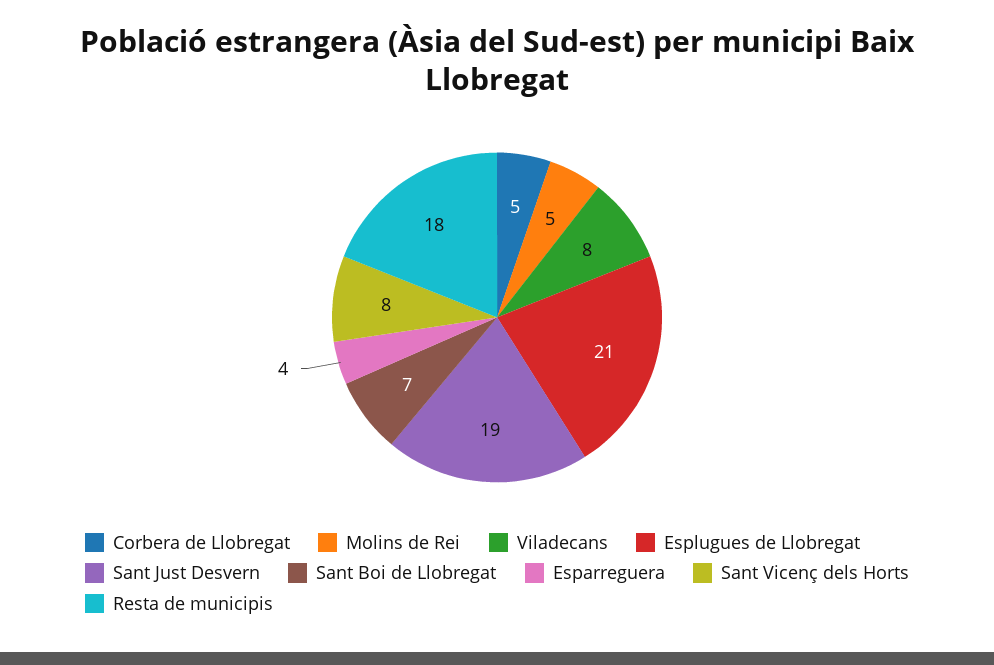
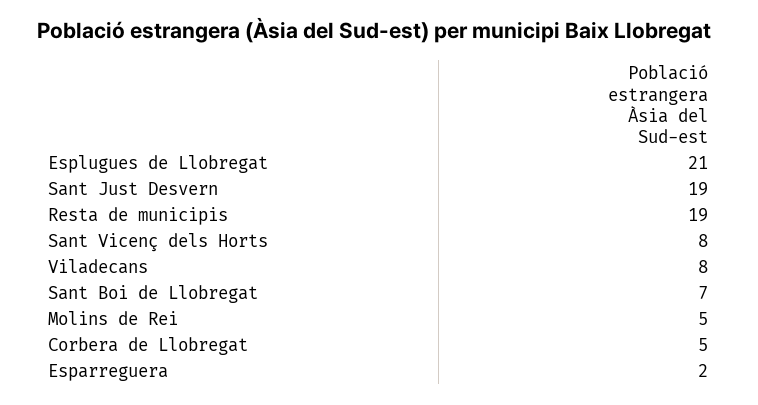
Esparreguera: 4 -> 2
Resta de municipis: 18 -> 19

